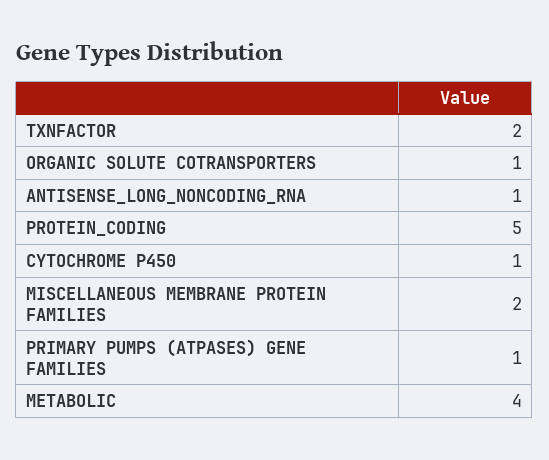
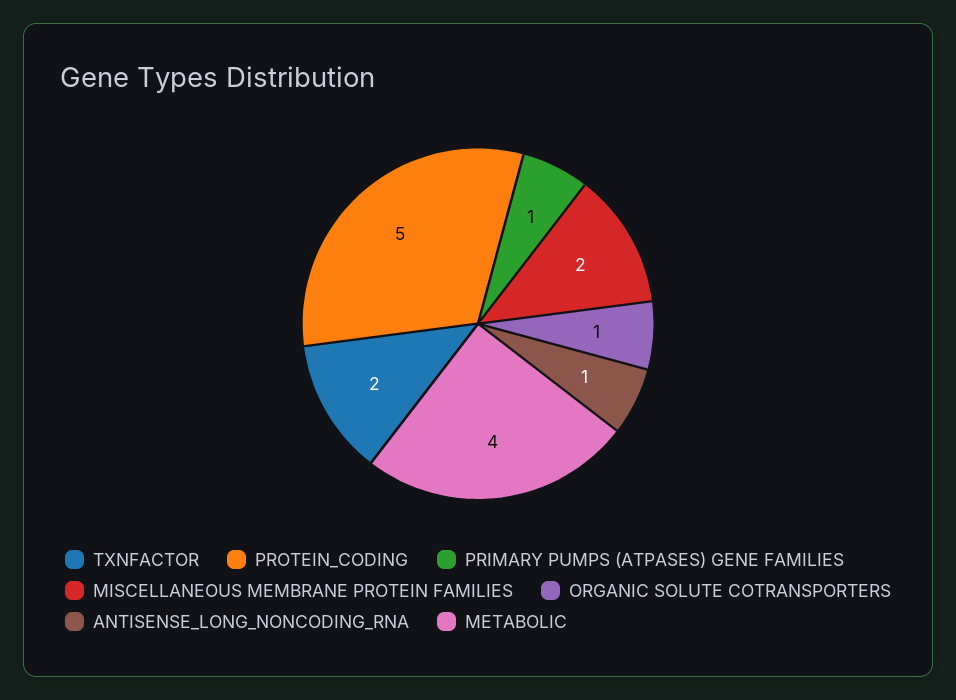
CYTOCHROME P450: 1 -> none

